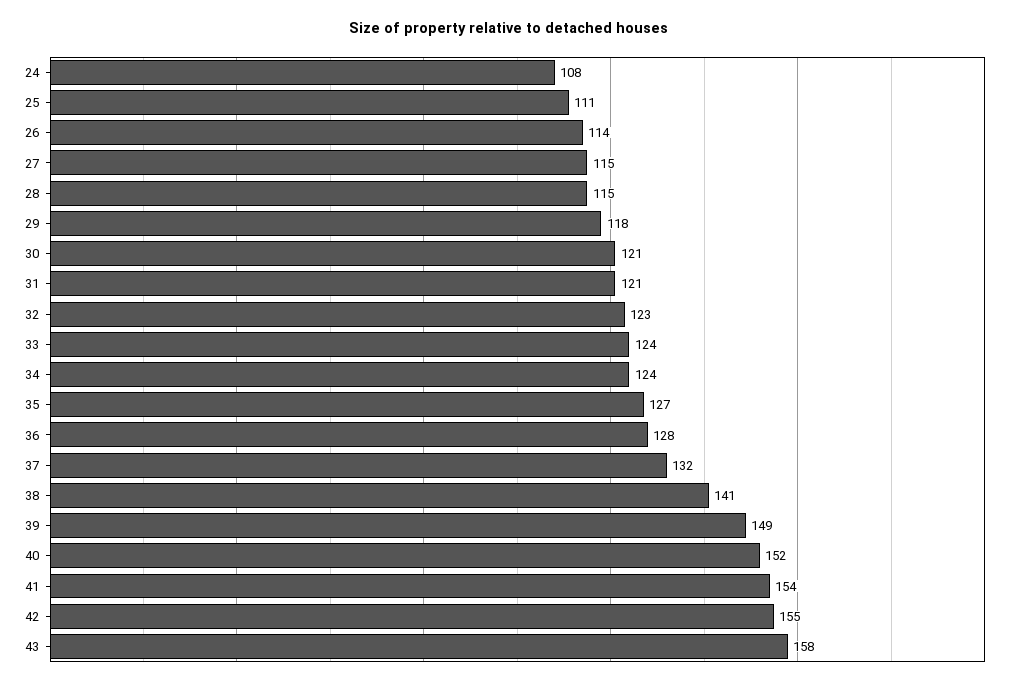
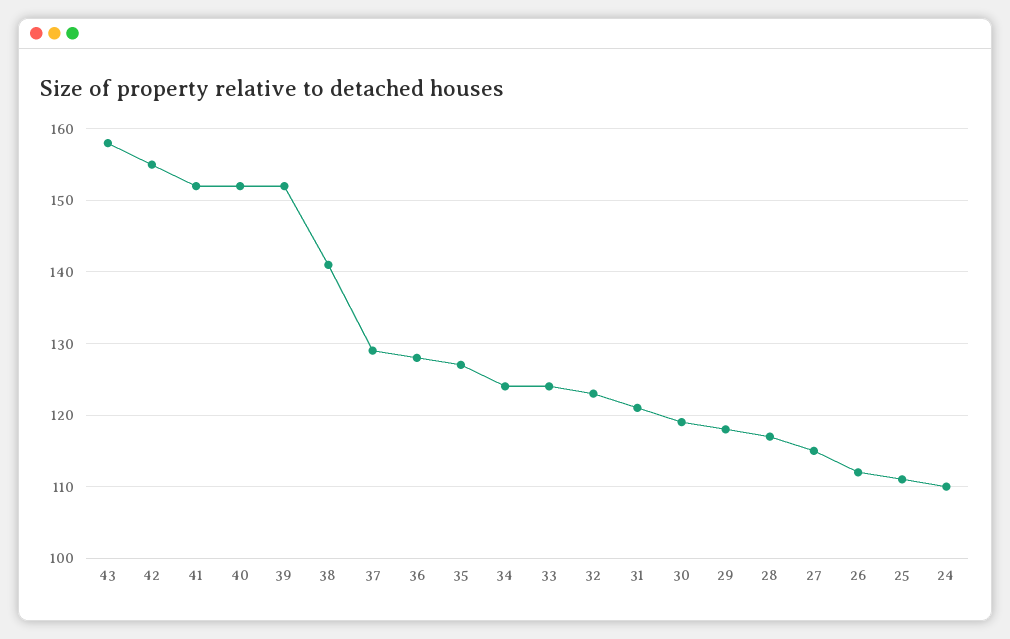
24: 108 -> 110
26: 114 -> 112
28: 115 -> 117
30: 121 -> 119
37: 132 -> 129
39: 149 -> 152
41: 154 -> 152

